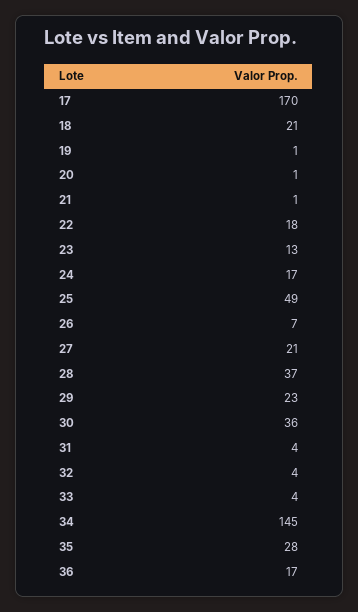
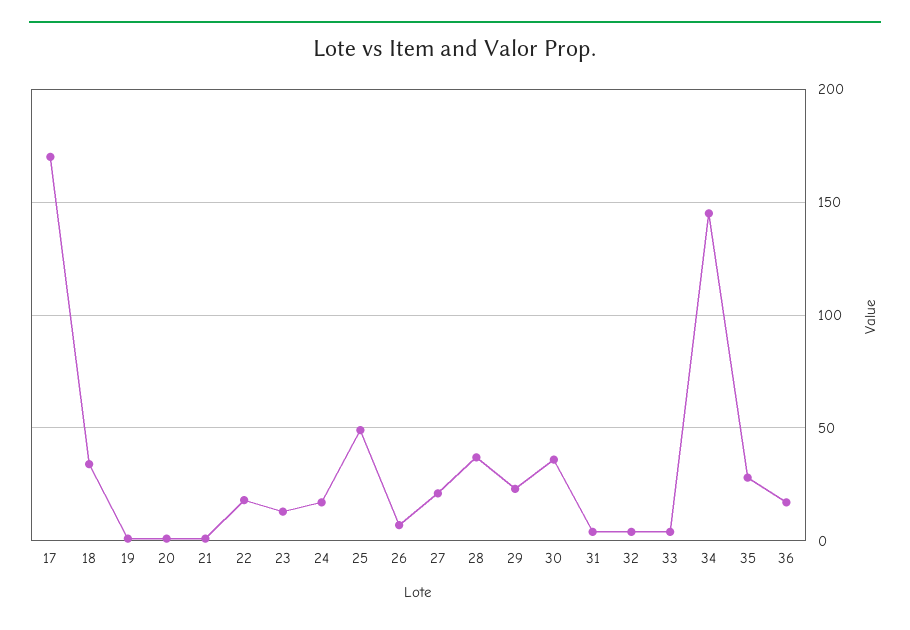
18: 21 -> 35

